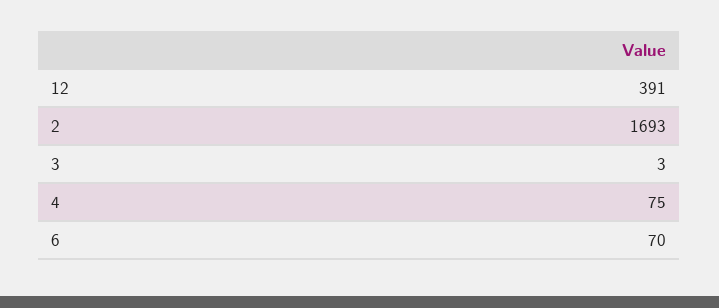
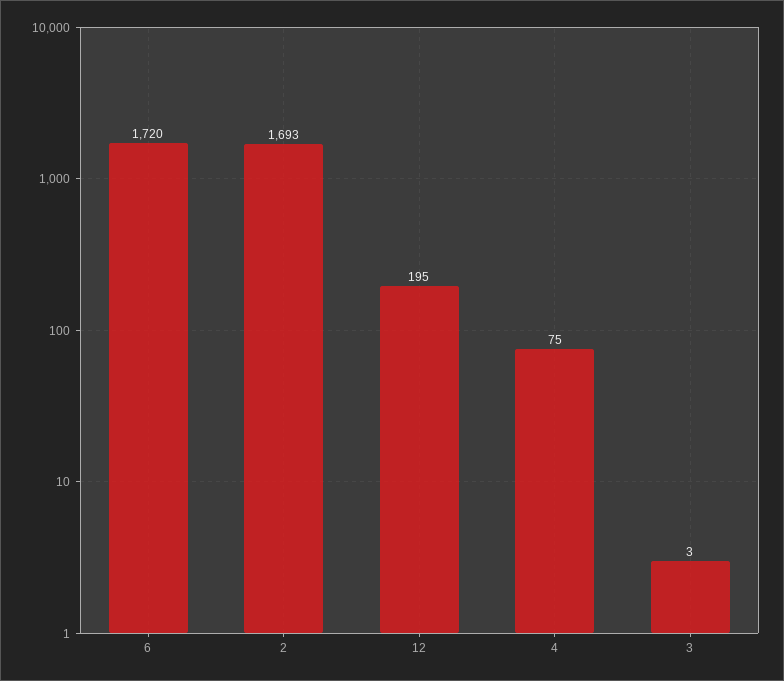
12: 391 -> 195
6: 70 -> 1720

